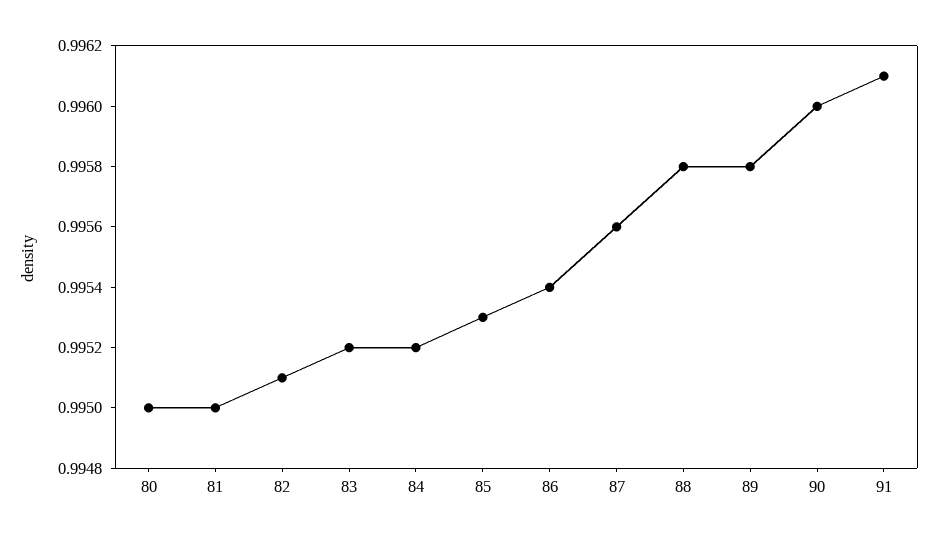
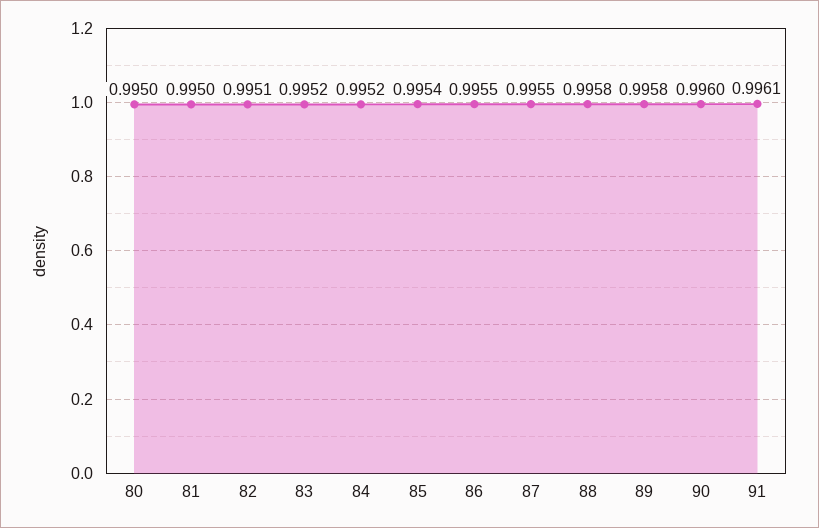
85: 0.9953 -> 0.9954
86: 0.9954 -> 0.9955
87: 0.9956 -> 0.9955

